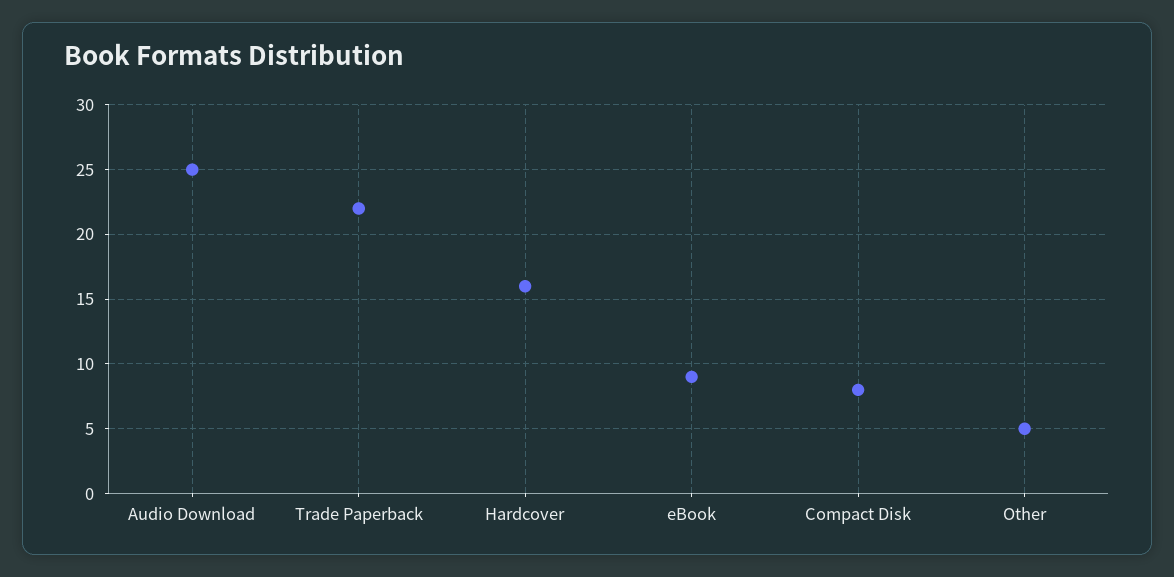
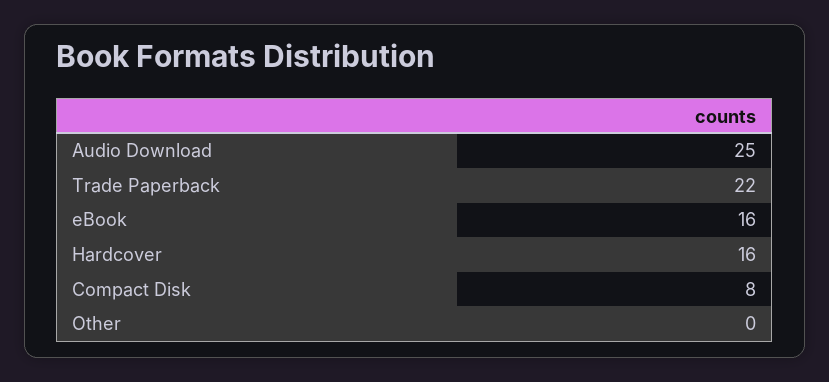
eBook: 9 -> 16
Other: 5 -> 0

